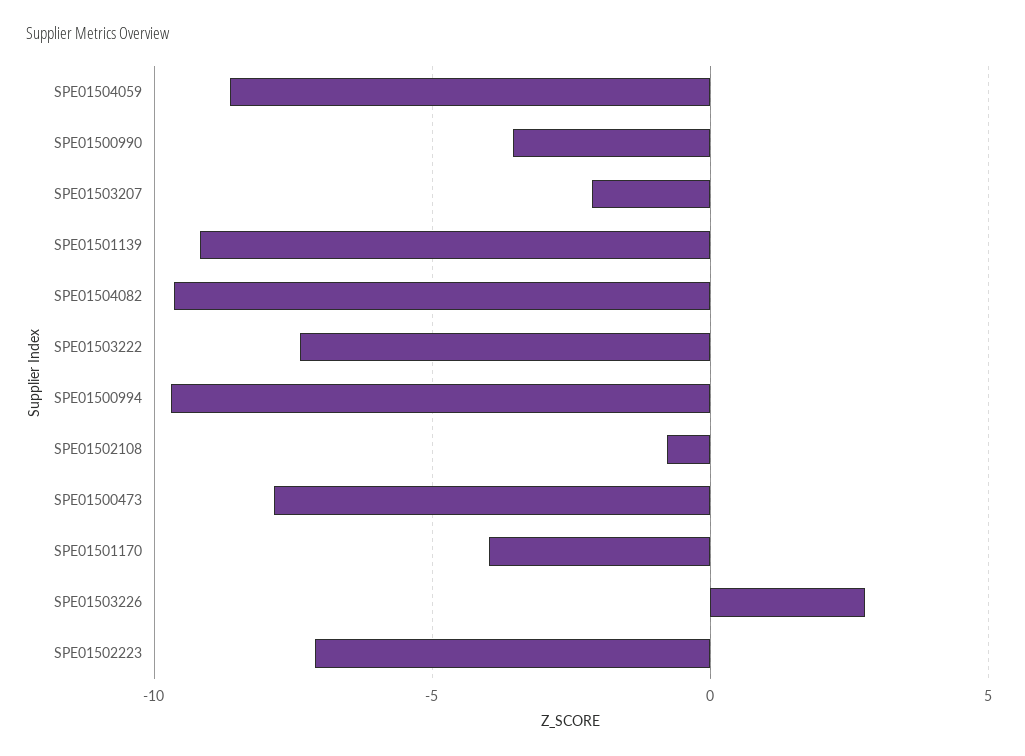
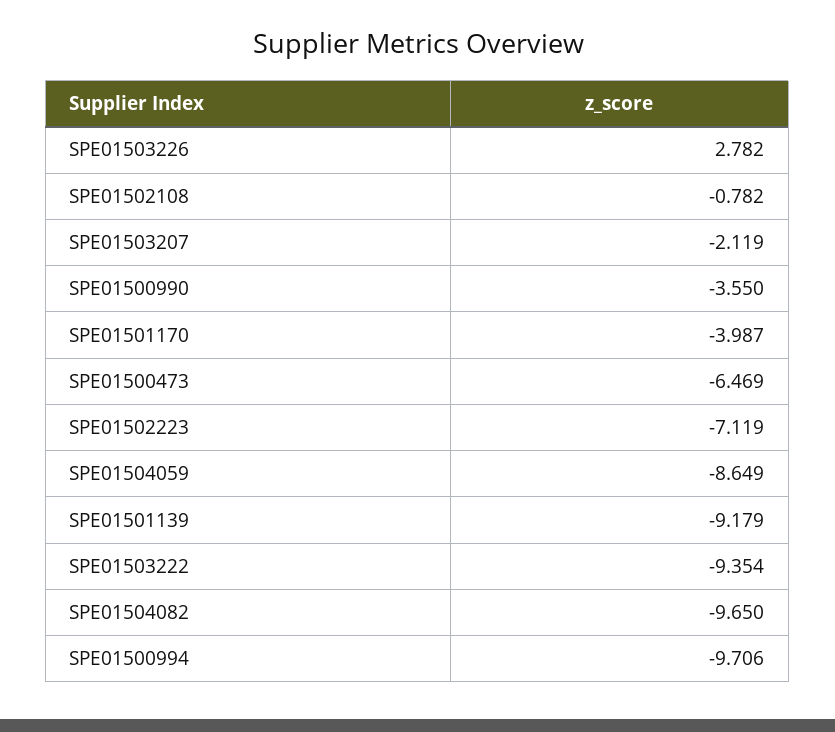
SPE01503222: -7.5 -> -9.354
SPE01500473: -8 -> -6.469

